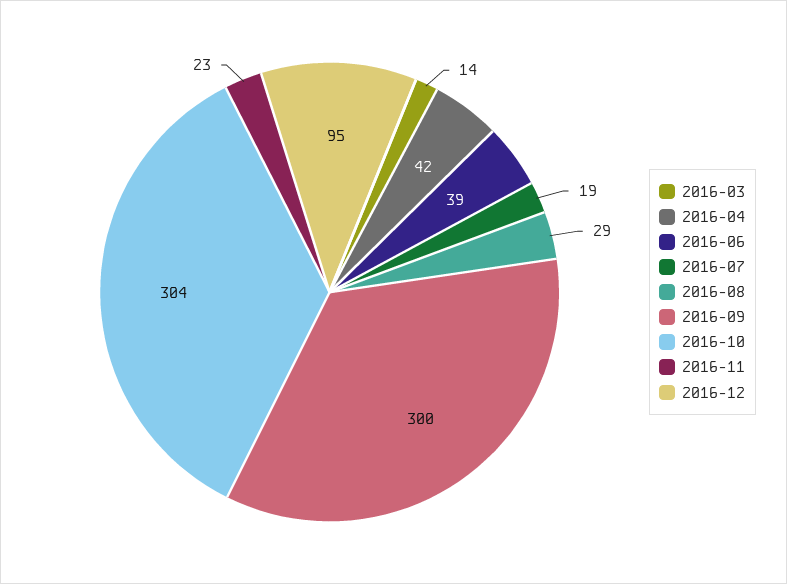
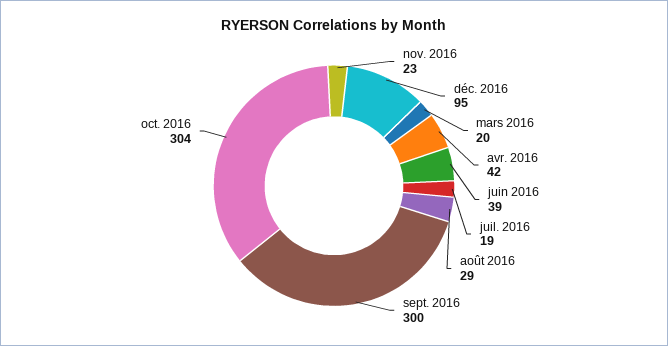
2016-03: 14 -> 20

